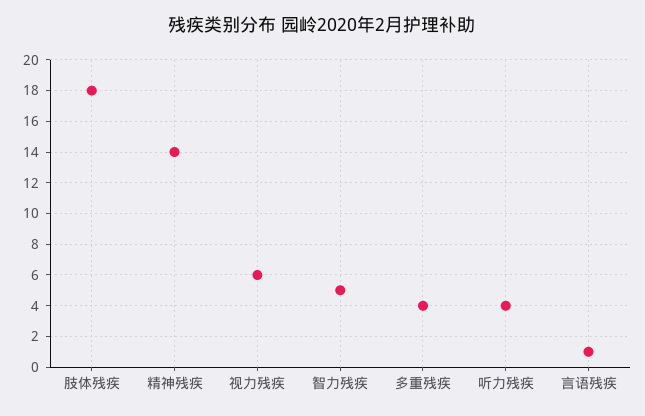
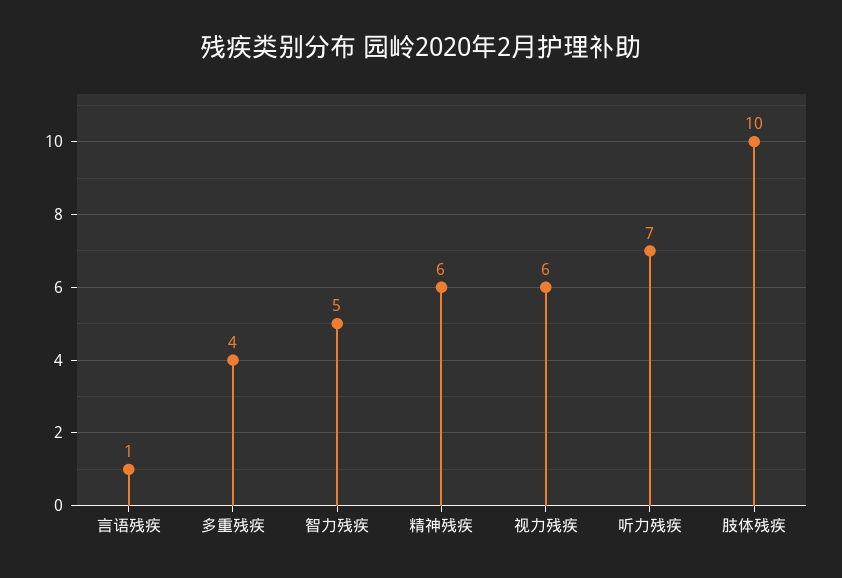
肢体残疾: 18 -> 10
精神残疾: 14 -> 6
听力残疾: 4 -> 7

